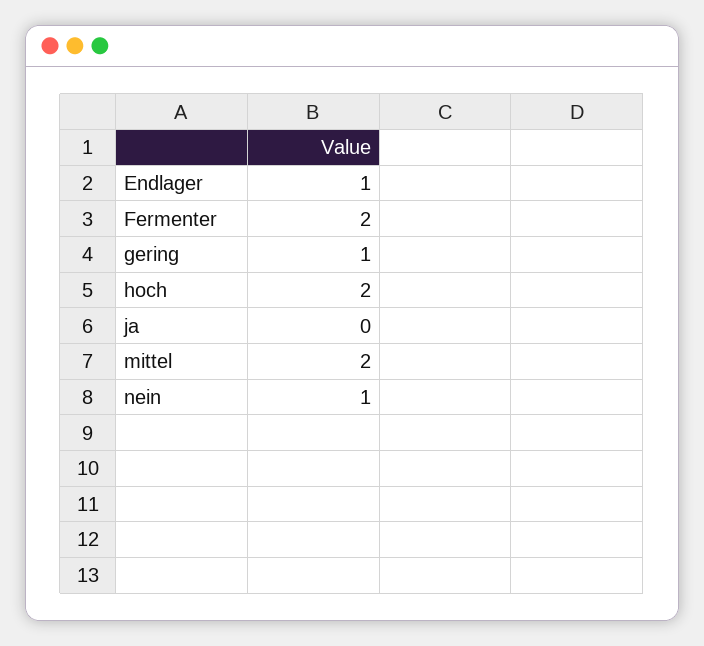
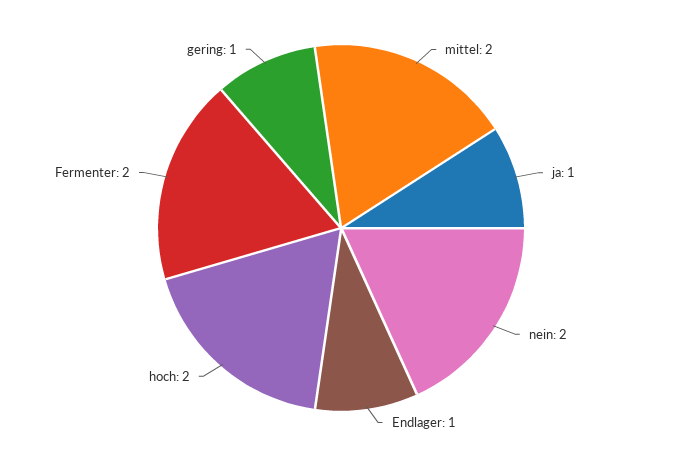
ja: 0 -> 1
nein: 1 -> 2

